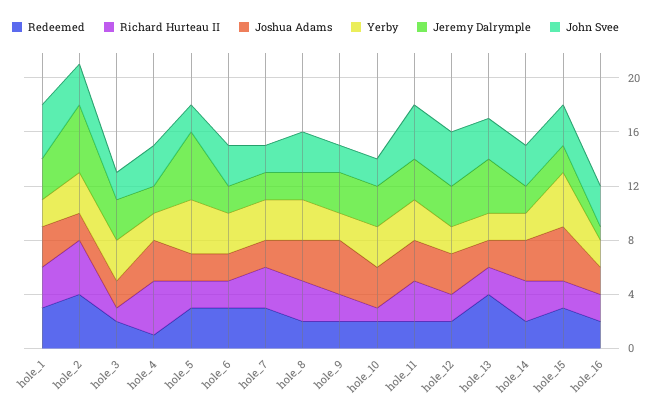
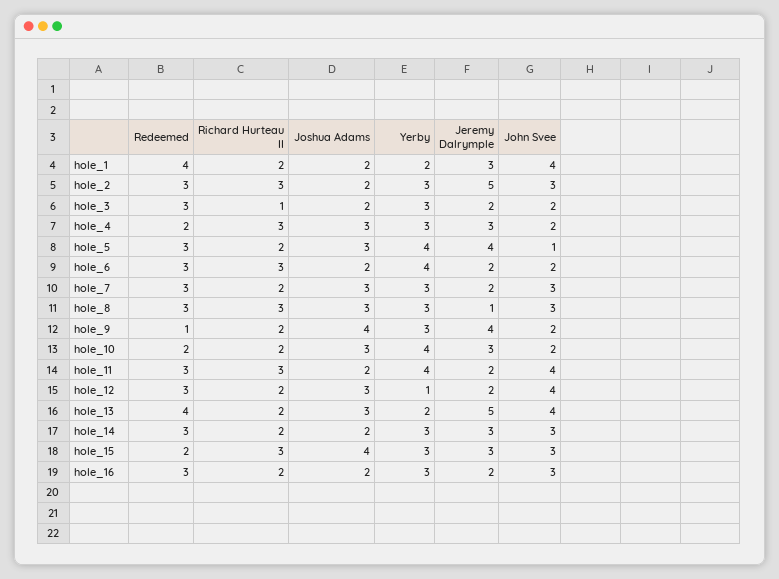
Redeemed, hole_1: 3 -> 4
Richard Hurteau II, hole_1: 3 -> 2
Joshua Adams, hole_1: 3 -> 2
Redeemed, hole_2: 4 -> 3
Richard Hurteau II, hole_2: 4 -> 3
Redeemed, hole_3: 2 -> 3
Jeremy Dalrymple, hole_3: 3 -> 2
Redeemed, hole_4: 1 -> 2
Richard Hurteau II, hole_4: 4 -> 3
Yerby, hole_4: 2 -> 3
Jeremy Dalrymple, hole_4: 2 -> 3
John Svee, hole_4: 3 -> 2
Joshua Adams, hole_5: 2 -> 3
Jeremy Dalrymple, hole_5: 5 -> 4
John Svee, hole_5: 2 -> 1
Richard Hurteau II, hole_6: 2 -> 3
Yerby, hole_6: 3 -> 4
John Svee, hole_6: 3 -> 2
Richard Hurteau II, hole_7: 3 -> 2
Joshua Adams, hole_7: 2 -> 3
John Svee, hole_7: 2 -> 3
Redeemed, hole_8: 2 -> 3
Jeremy Dalrymple, hole_8: 2 -> 1
Redeemed, hole_9: 2 -> 1
Yerby, hole_9: 2 -> 3
Jeremy Dalrymple, hole_9: 3 -> 4
Richard Hurteau II, hole_10: 1 -> 2
Yerby, hole_10: 3 -> 4
Redeemed, hole_11: 2 -> 3
Joshua Adams, hole_11: 3 -> 2
Yerby, hole_11: 3 -> 4
Jeremy Dalrymple, hole_11: 3 -> 2
Redeemed, hole_12: 2 -> 3
Yerby, hole_12: 2 -> 1
Jeremy Dalrymple, hole_12: 3 -> 2
Joshua Adams, hole_13: 2 -> 3
Jeremy Dalrymple, hole_13: 4 -> 5
John Svee, hole_13: 3 -> 4
Redeemed, hole_14: 2 -> 3
Richard Hurteau II, hole_14: 3 -> 2
Joshua Adams, hole_14: 3 -> 2
Yerby, hole_14: 2 -> 3
Jeremy Dalrymple, hole_14: 2 -> 3
Redeemed, hole_15: 3 -> 2
Richard Hurteau II, hole_15: 2 -> 3
Yerby, hole_15: 4 -> 3
Jeremy Dalrymple, hole_15: 2 -> 3
Redeemed, hole_16: 2 -> 3
Yerby, hole_16: 2 -> 3
Jeremy Dalrymple, hole_16: 1 -> 2

